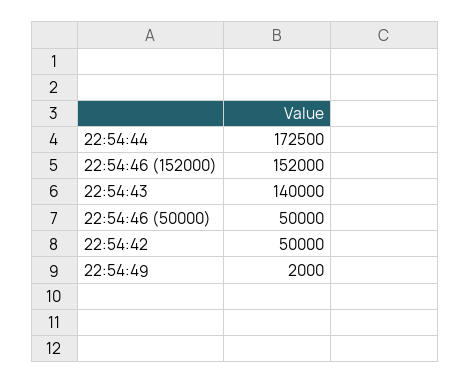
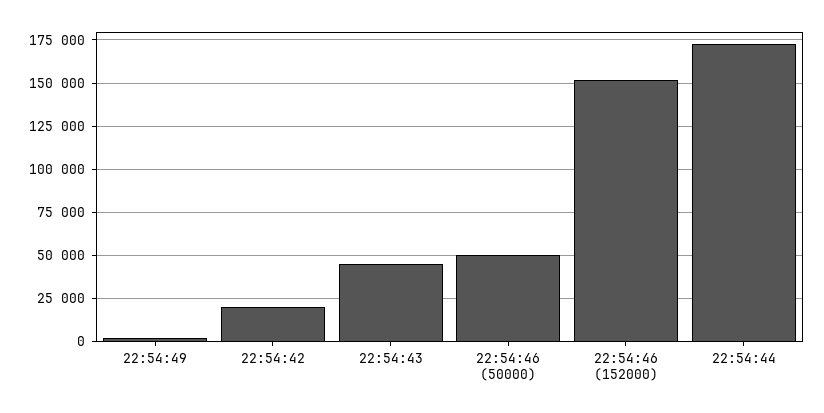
22:54:43: 140000 -> 45000
22:54:42: 50000 -> 20000

